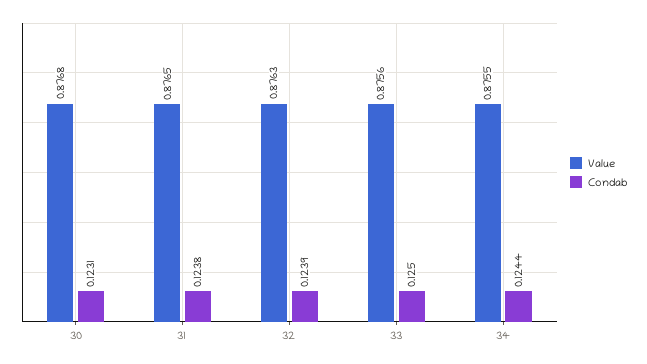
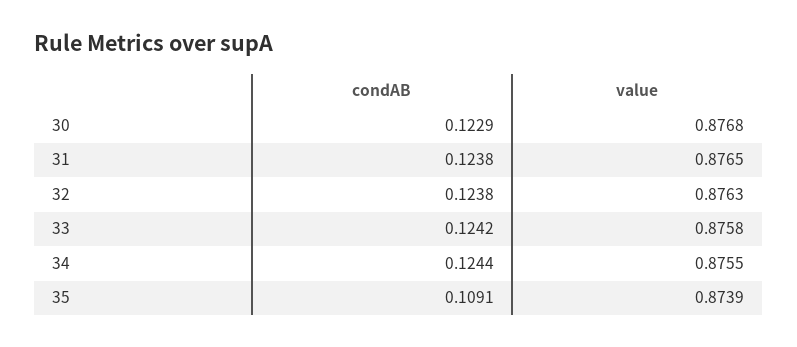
Condab, 30: 0.1231 -> 0.1229
Condab, 32: 0.1239 -> 0.1238
Value, 33: 0.8756 -> 0.8758
Condab, 33: 0.125 -> 0.1242
Condab, 35: none -> 0.1091
Value, 35: none -> 0.8739

